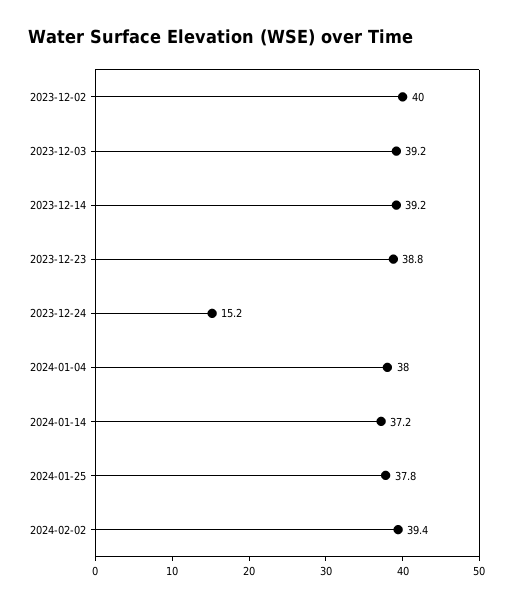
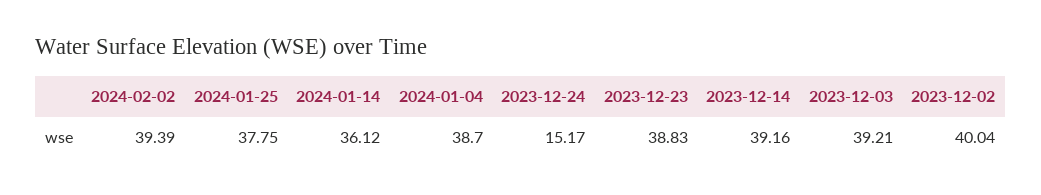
2024-01-04: 38 -> 38.7
2024-01-14: 37.2 -> 36.12

